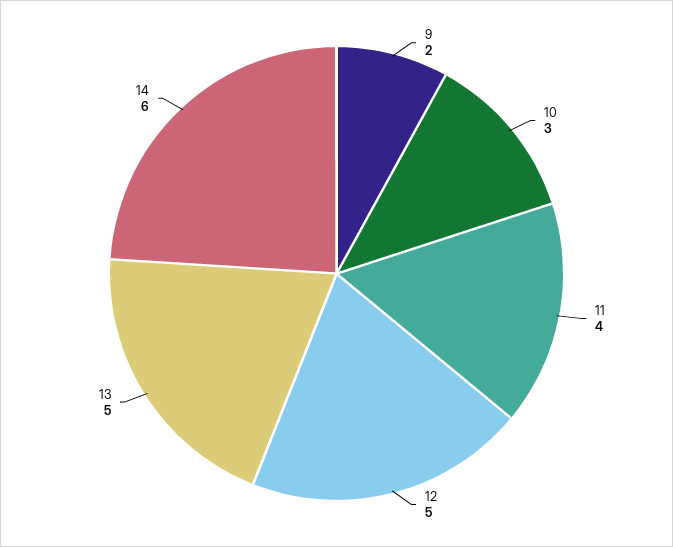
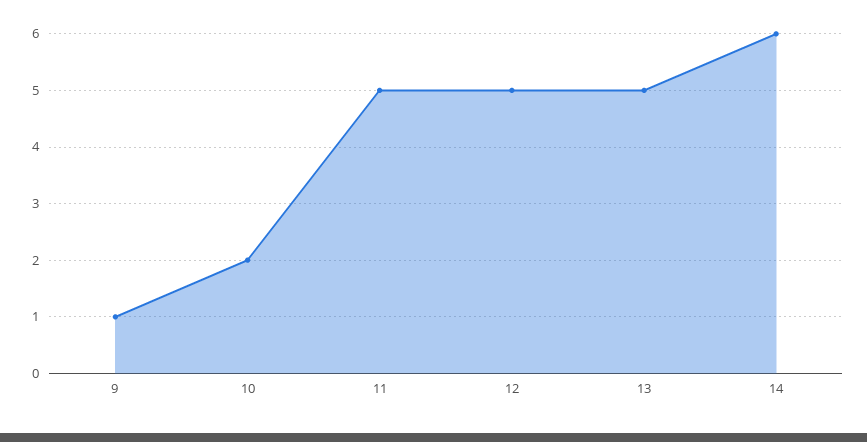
9: 2 -> 1
10: 3 -> 2
11: 4 -> 5

